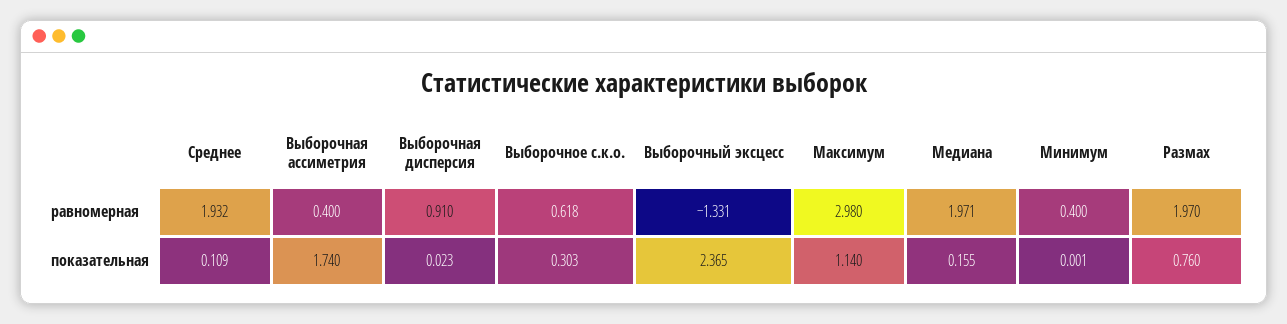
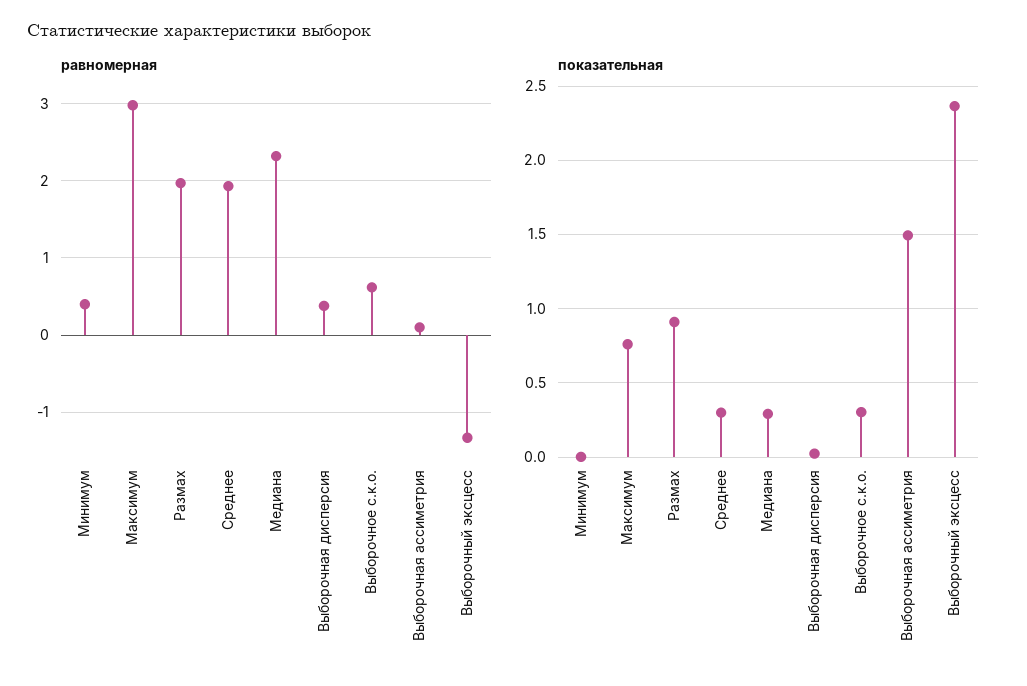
равномерная, Выборочная ассиметрия: 0.4 -> 0.1
равномерная, Выборочная дисперсия: 0.91 -> 0.4
равномерная, Медиана: 1.971 -> 2.3
показательная, Cреднее: 0.109 -> 0.3
показательная, Выборочная ассиметрия: 1.74 -> 1.5
показательная, Максимум: 1.14 -> 0.75
показательная, Медиана: 0.155 -> 0.3
показательная, Размах: 0.76 -> 0.9

